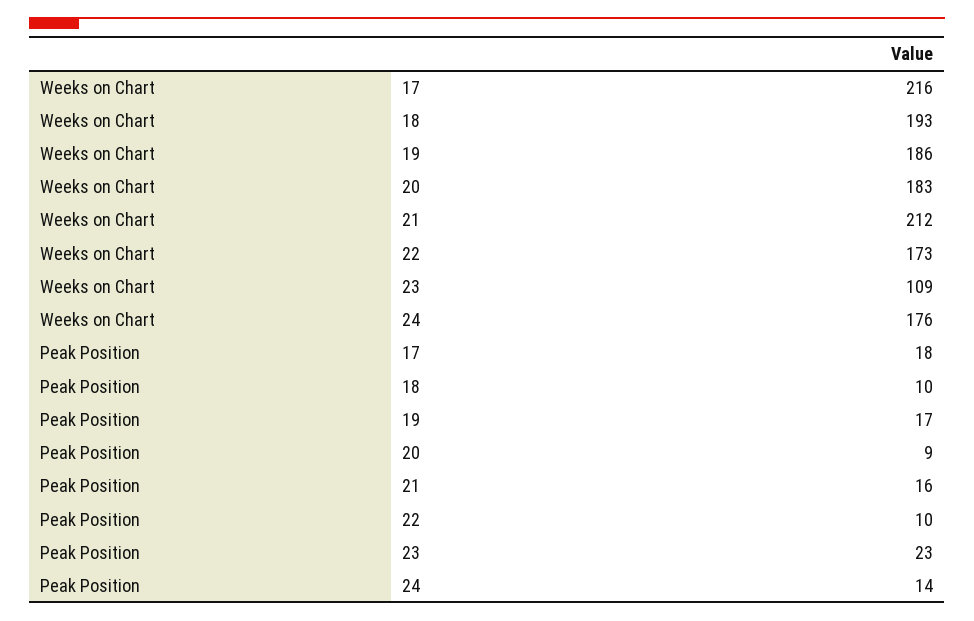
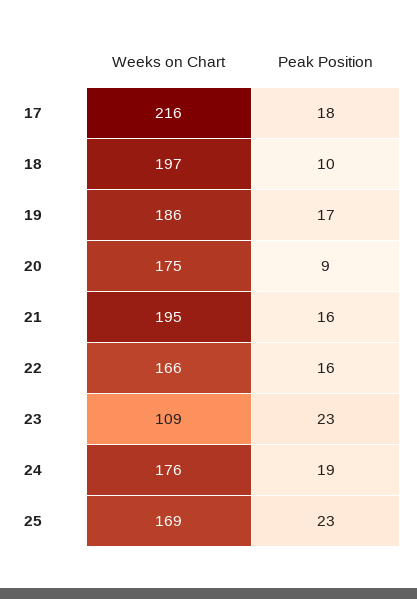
Weeks on Chart, 18: 193 -> 197
Weeks on Chart, 20: 183 -> 175
Weeks on Chart, 21: 212 -> 195
Weeks on Chart, 22: 173 -> 166
Peak Position, 22: 10 -> 16
Peak Position, 24: 14 -> 19
Weeks on Chart, 25: none -> 169
Peak Position, 25: none -> 23

